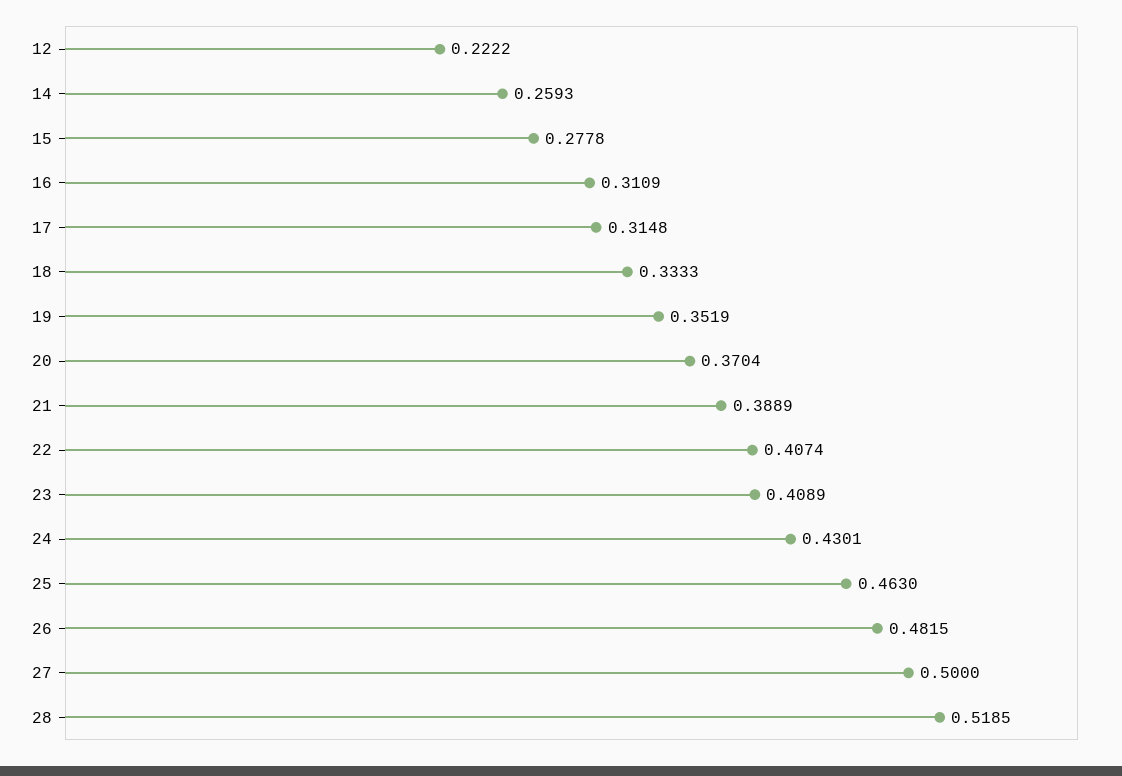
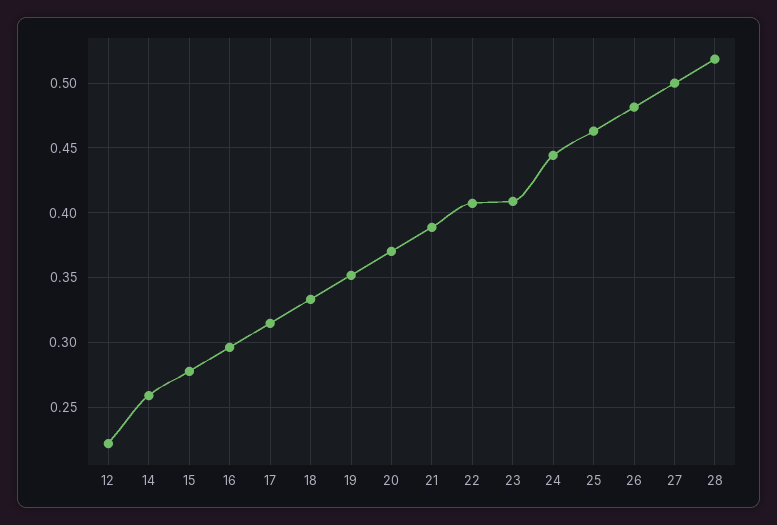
16: 0.3109 -> 0.295
24: 0.4301 -> 0.445

